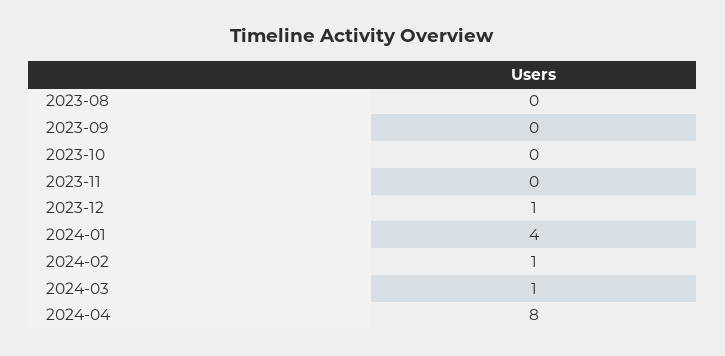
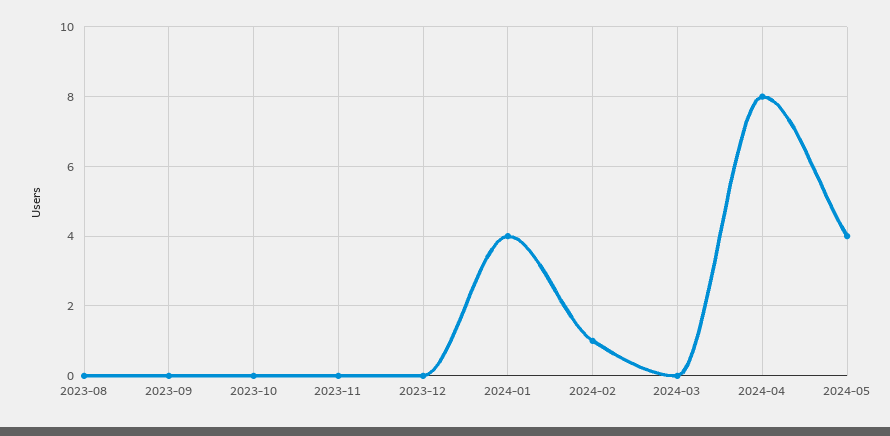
2023-12: 1 -> 0
2024-03: 1 -> 0
2024-05: none -> 4

